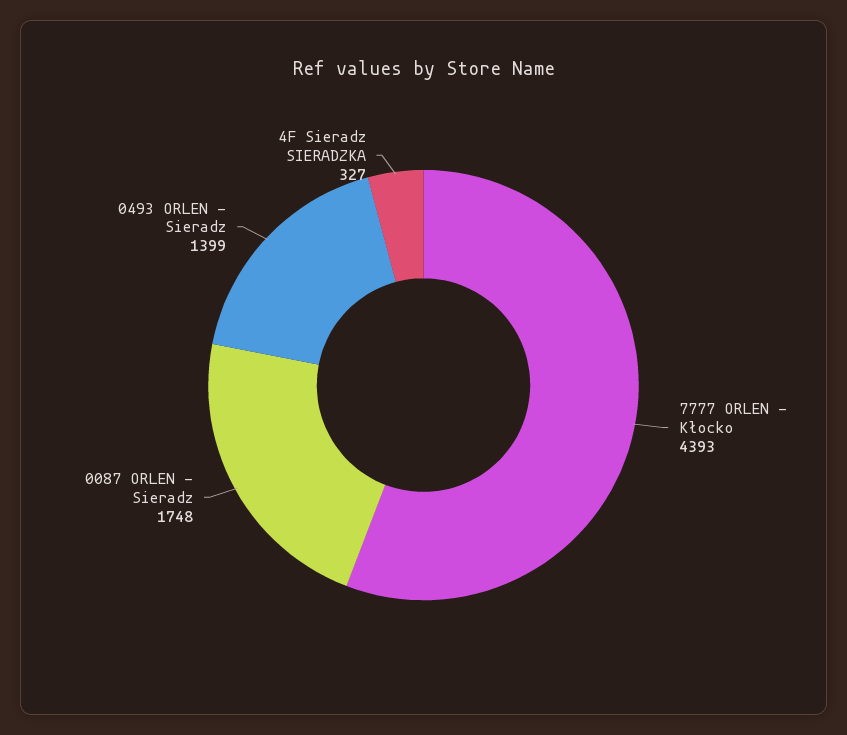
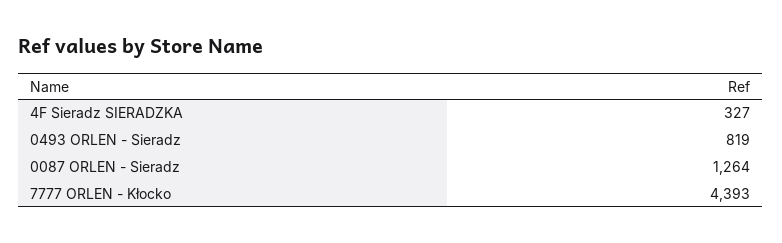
0087 ORLEN - Sieradz: 1748 -> 1264
0493 ORLEN - Sieradz: 1399 -> 819

